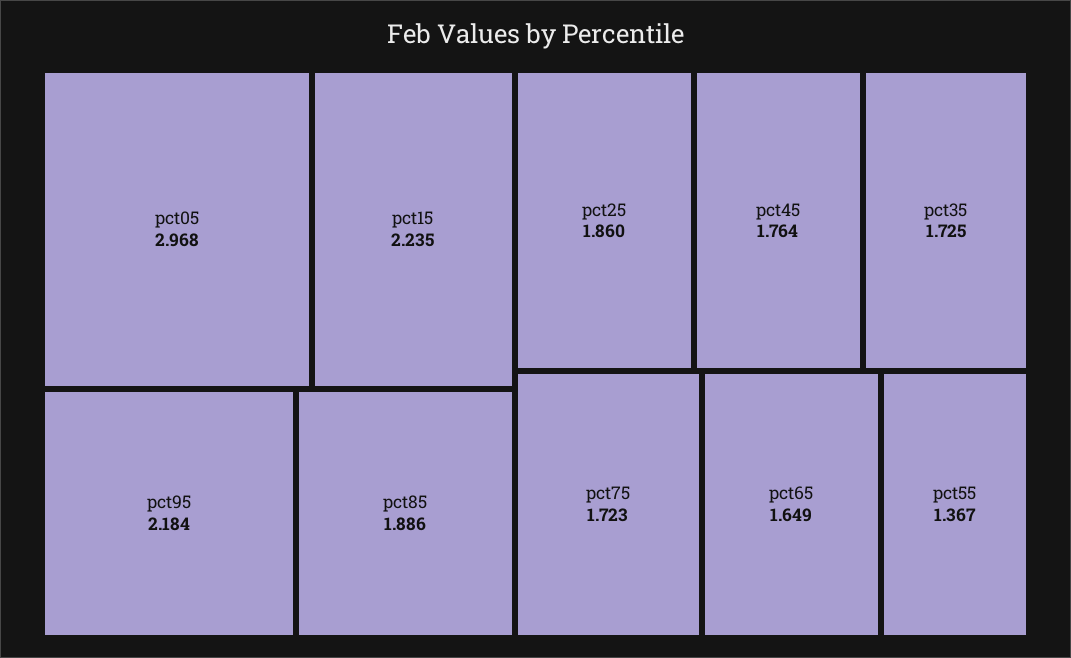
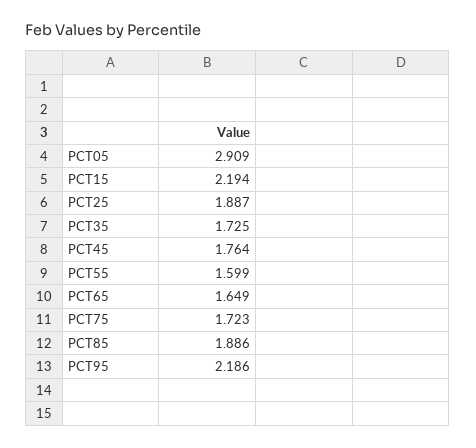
pct05: 2.968 -> 2.909
pct15: 2.235 -> 2.194
pct95: 2.184 -> 2.186
pct25: 1.86 -> 1.887
pct55: 1.367 -> 1.599

